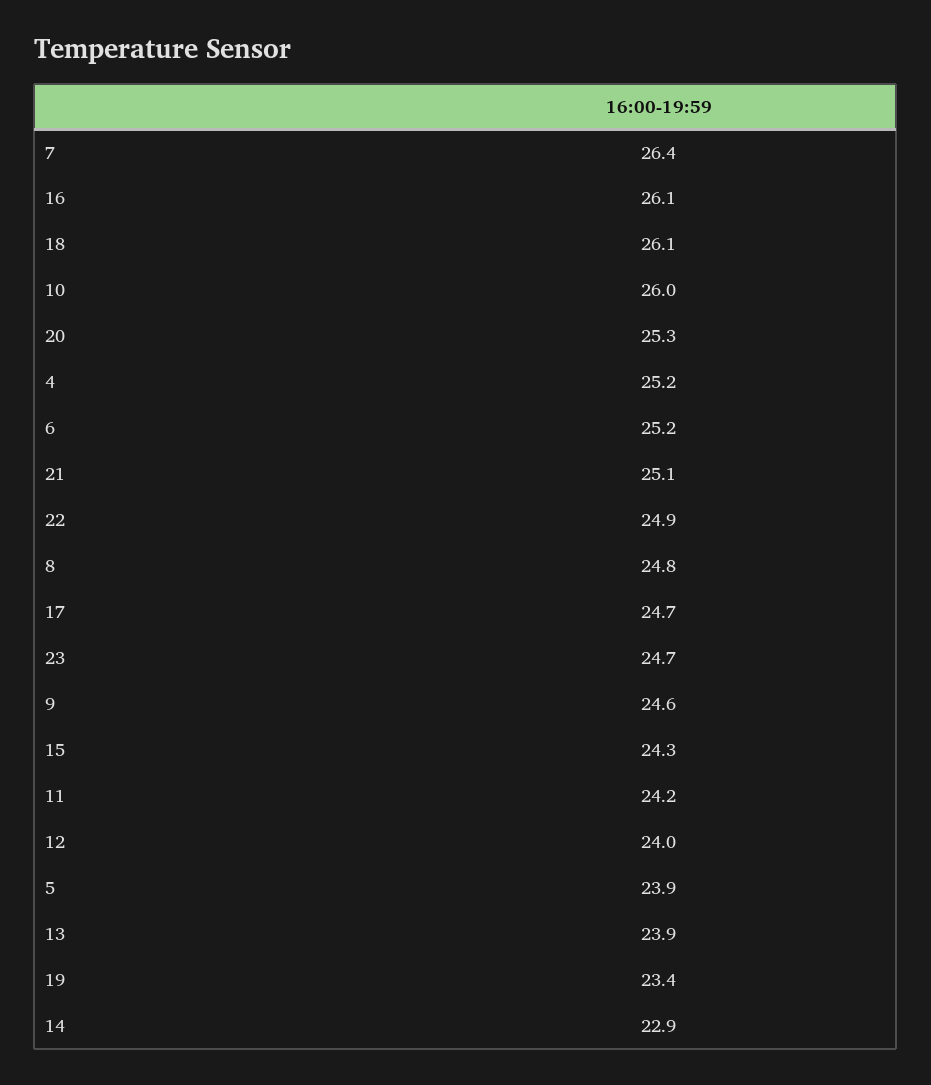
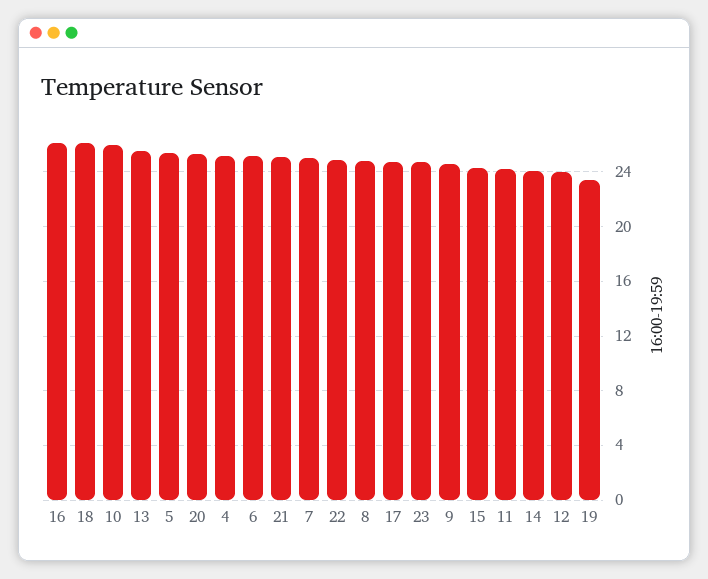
7: 26.4 -> 25
5: 23.9 -> 25.5
13: 23.9 -> 25.5
14: 22.9 -> 24

